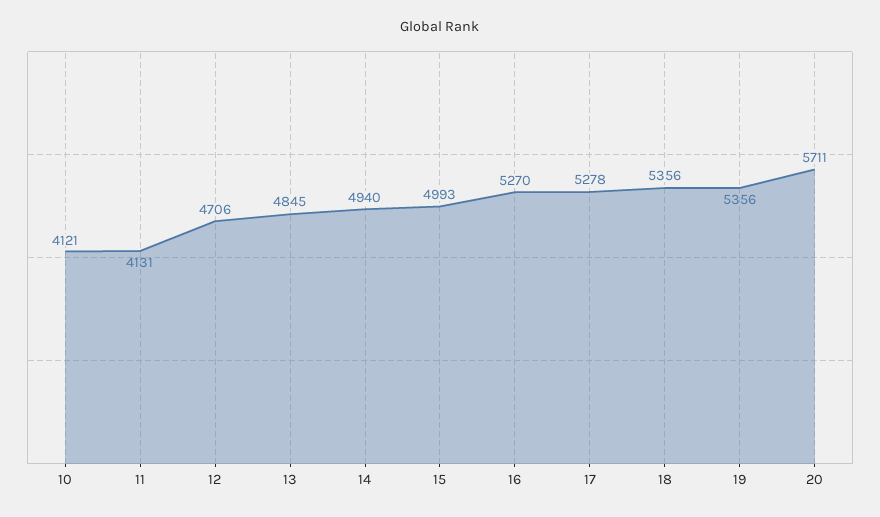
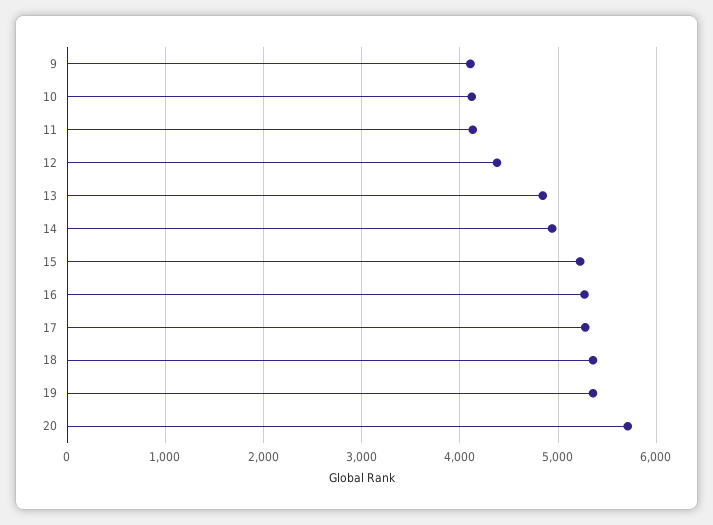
12: 4706 -> 4400
15: 4993 -> 5200
9: none -> 4100

